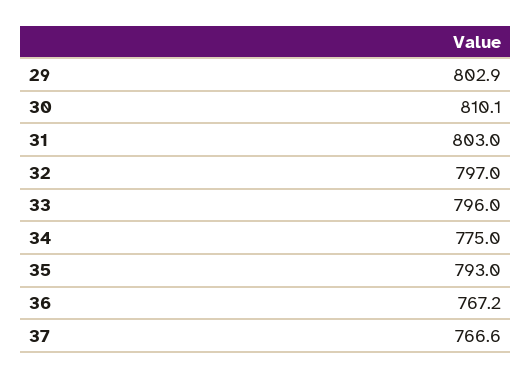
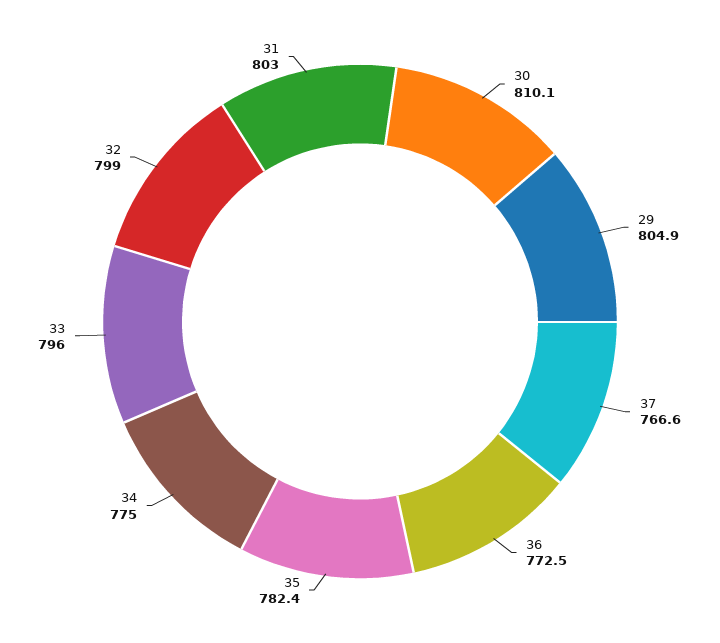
29: 802.9 -> 804.9
32: 797 -> 799
35: 793 -> 782.4
36: 767.2 -> 772.5

